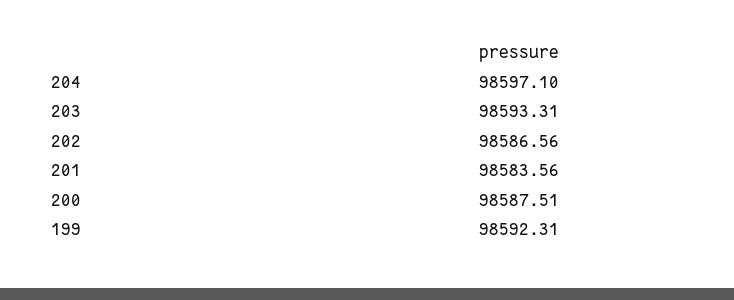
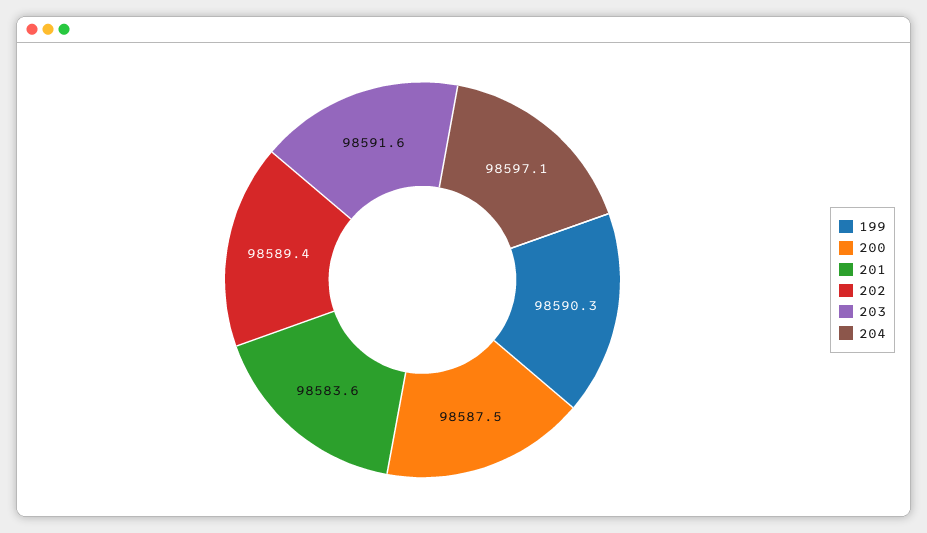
203: 98593.31 -> 98591.6
202: 98586.56 -> 98589.4
199: 98592.31 -> 98590.3

